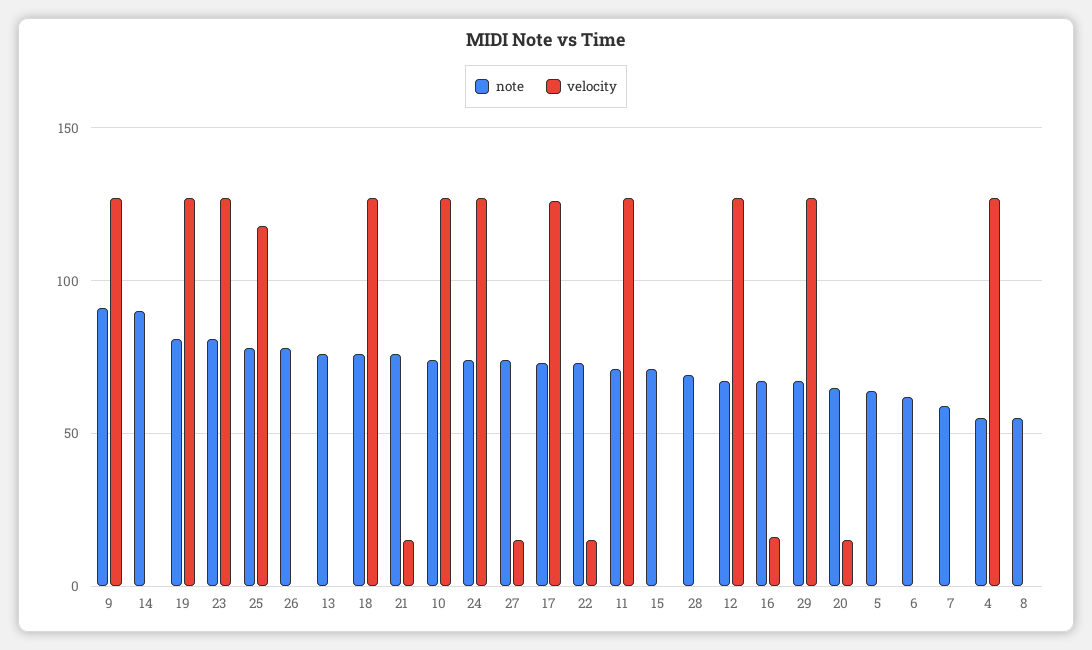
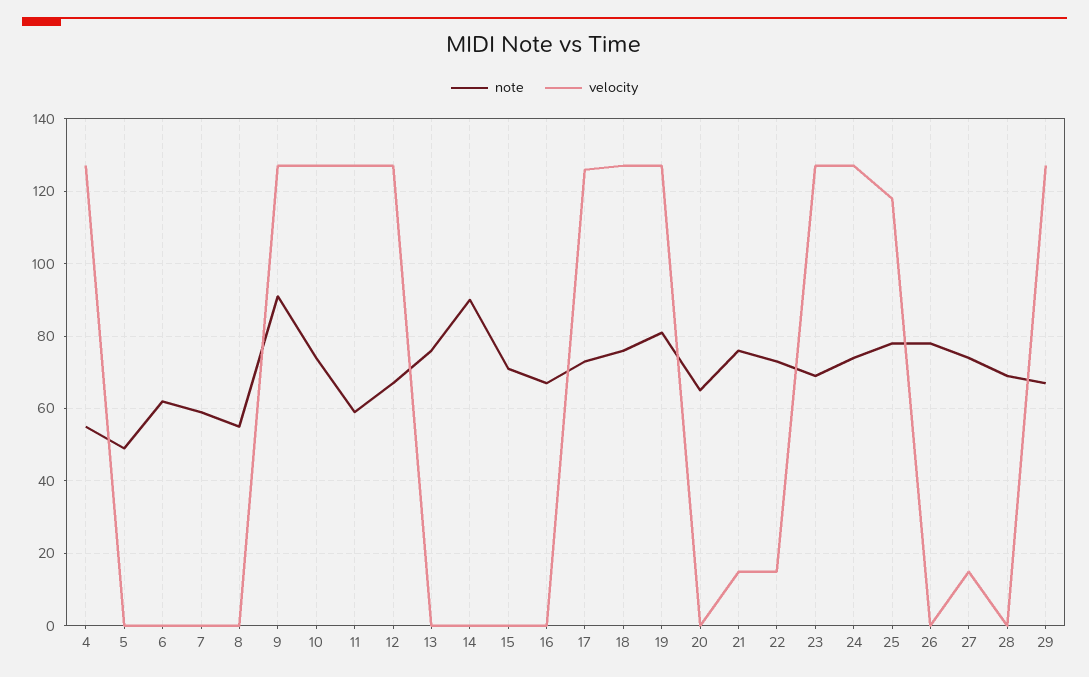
note, 23: 80 -> 70
note, 11: 70 -> 60
velocity, 16: 15 -> 0
velocity, 20: 15 -> 0
note, 5: 65 -> 50

